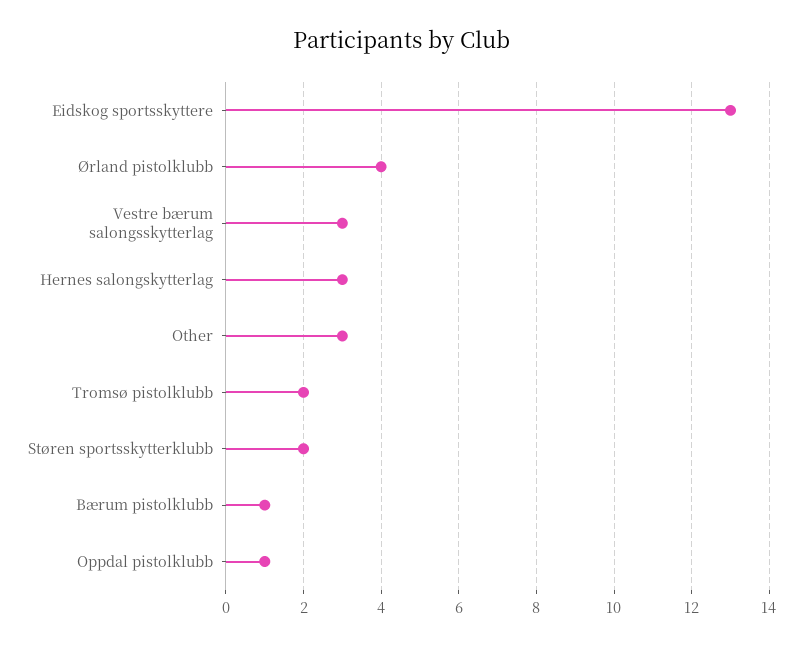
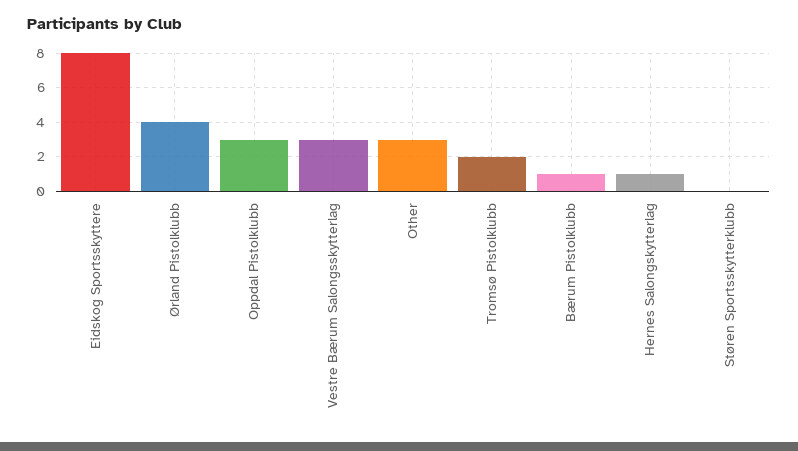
Eidskog sportsskyttere: 13 -> 8
Hernes salongskytterlag: 3 -> 1
Støren sportsskytterklubb: 2 -> 0
Oppdal pistolklubb: 1 -> 3

